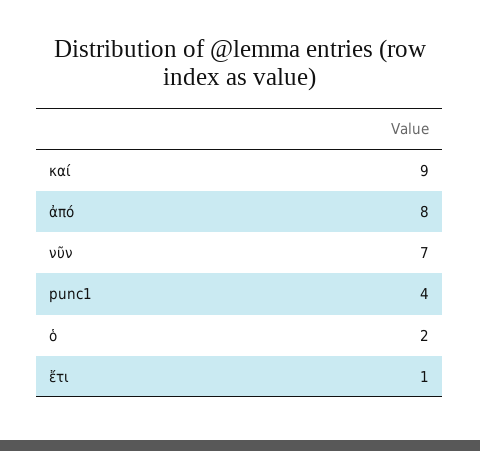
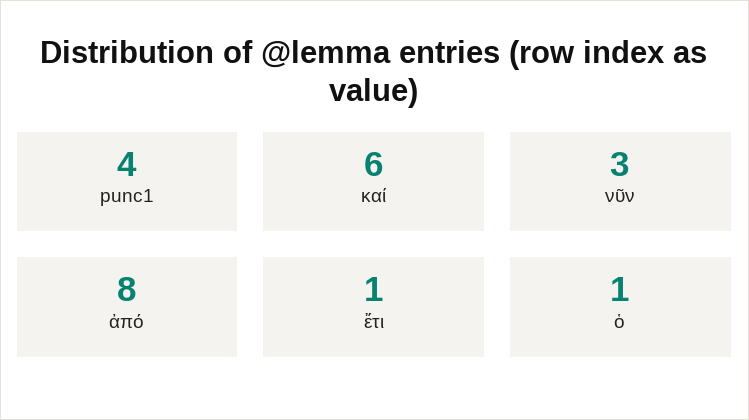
καί: 9 -> 6
νῦν: 7 -> 3
ὁ: 2 -> 1

